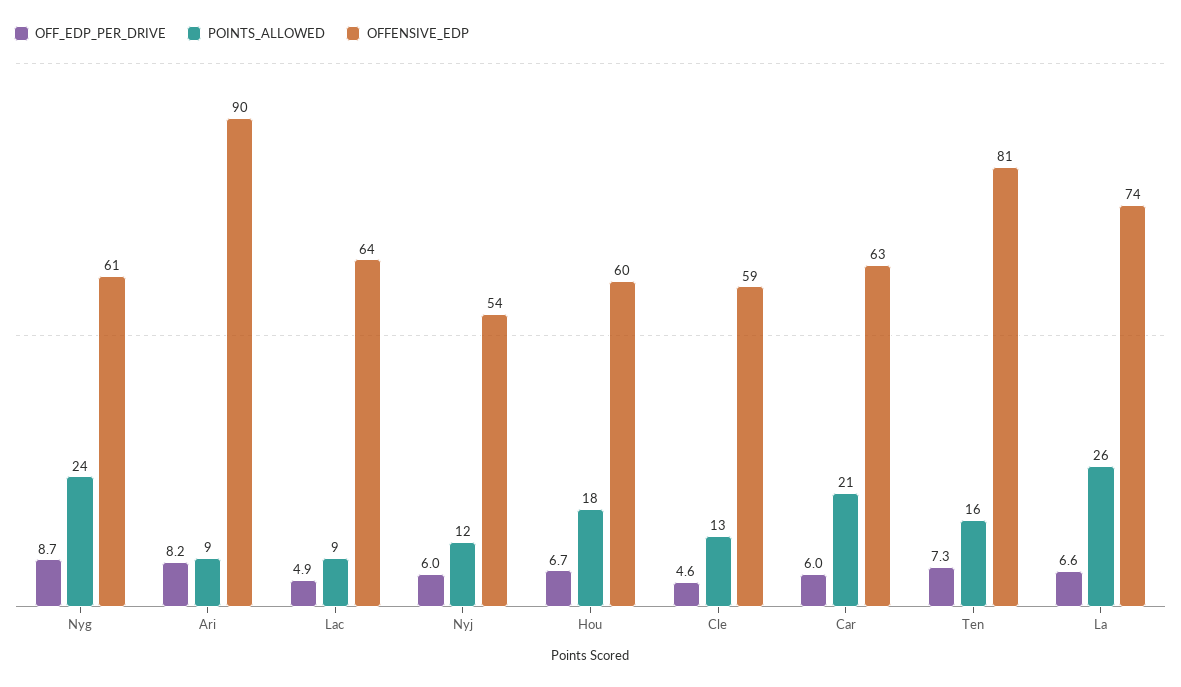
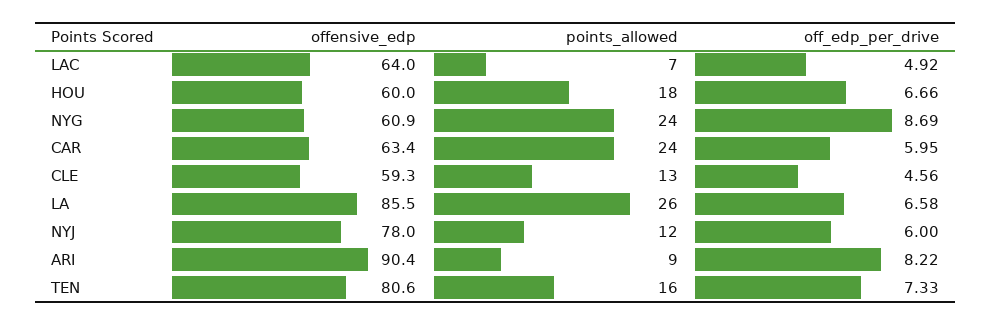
POINTS_ALLOWED, Lac: 9 -> 7
OFFENSIVE_EDP, Nyj: 54 -> 78
POINTS_ALLOWED, Car: 21 -> 24
OFFENSIVE_EDP, La: 74 -> 85.5

